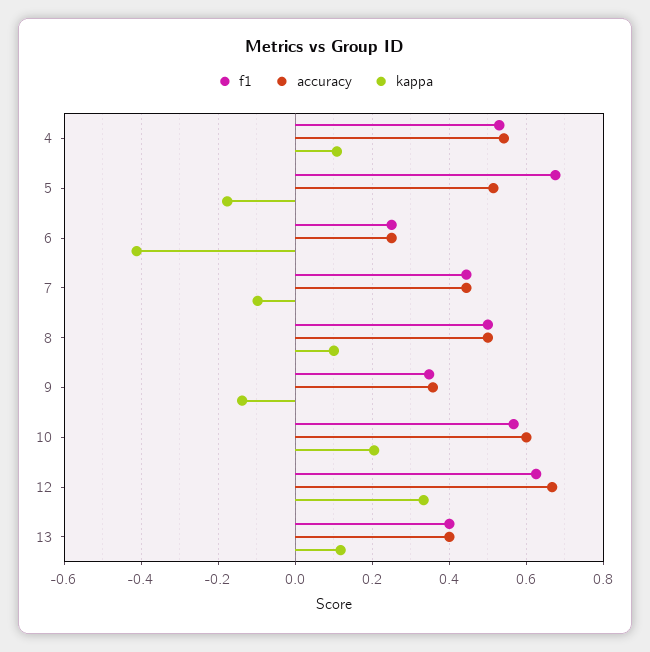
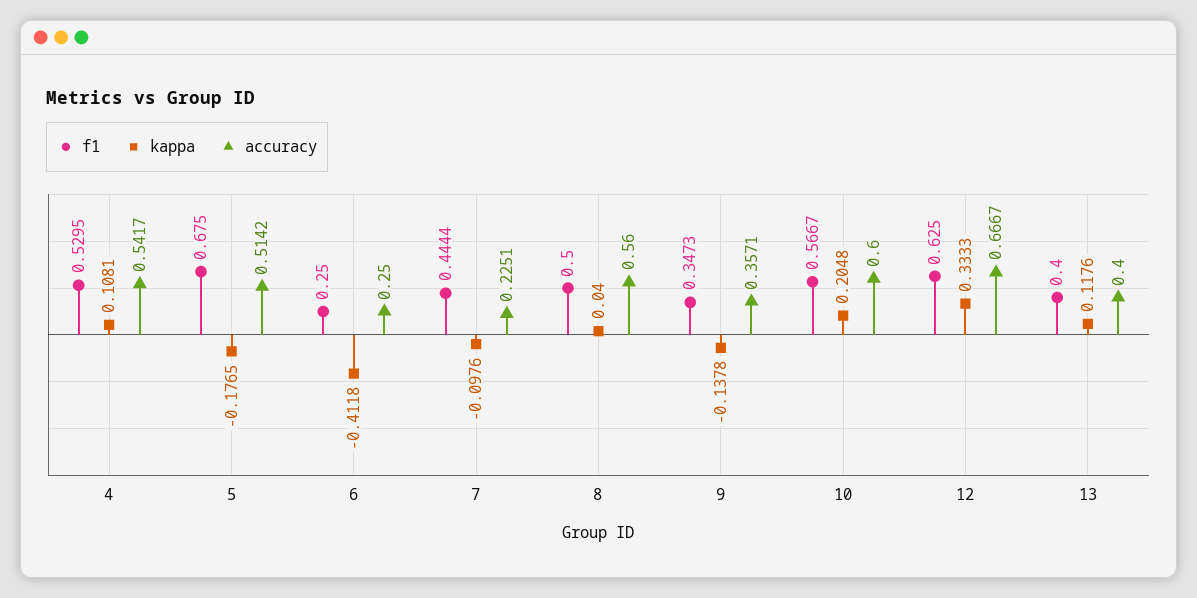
accuracy, 7: 0.44 -> 0.2251
accuracy, 8: 0.5 -> 0.56
kappa, 8: 0.1 -> 0.04

